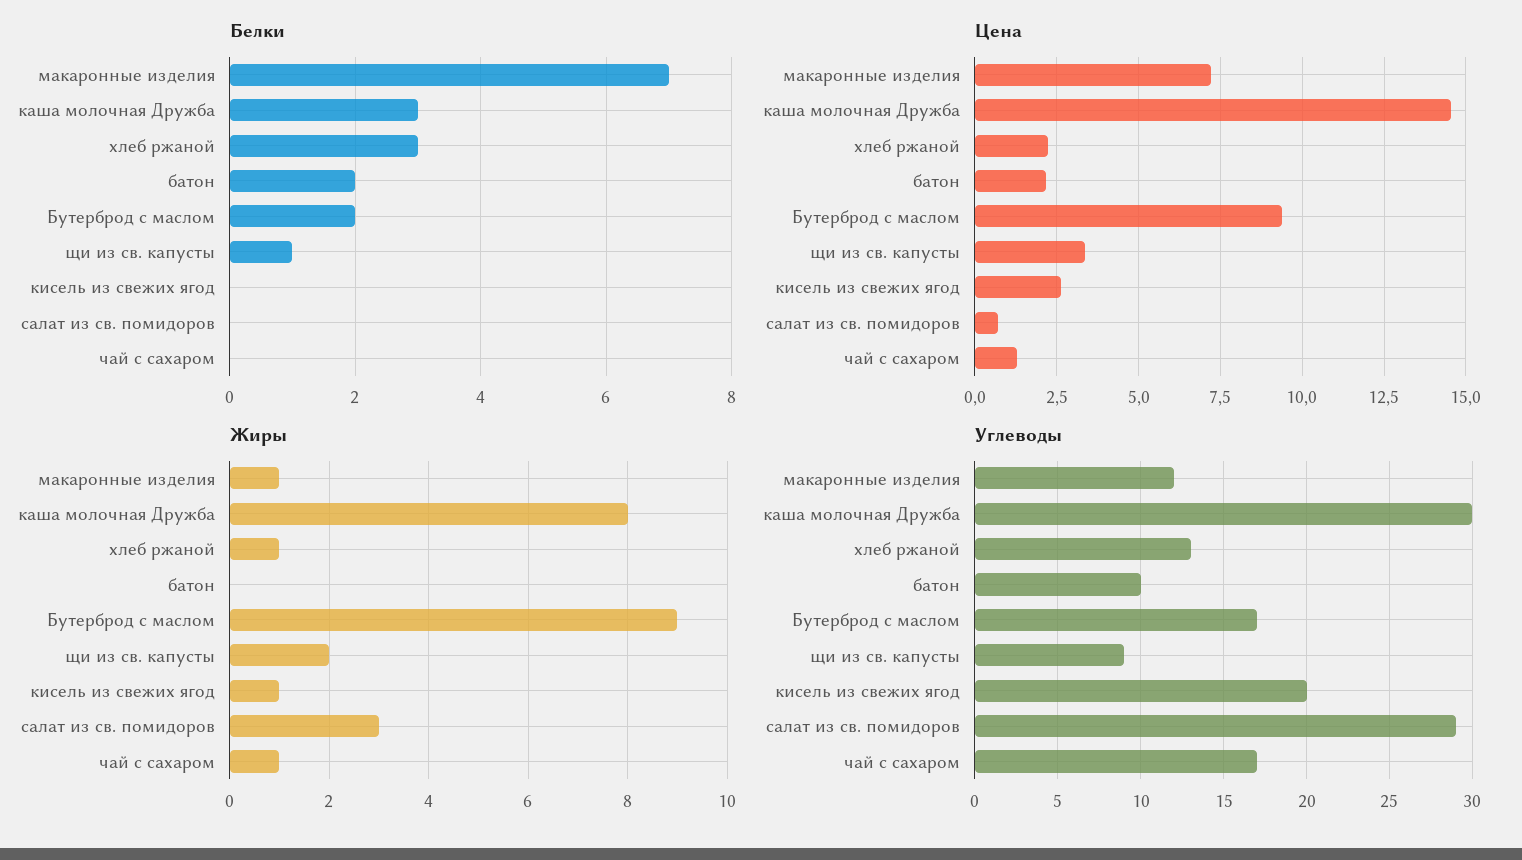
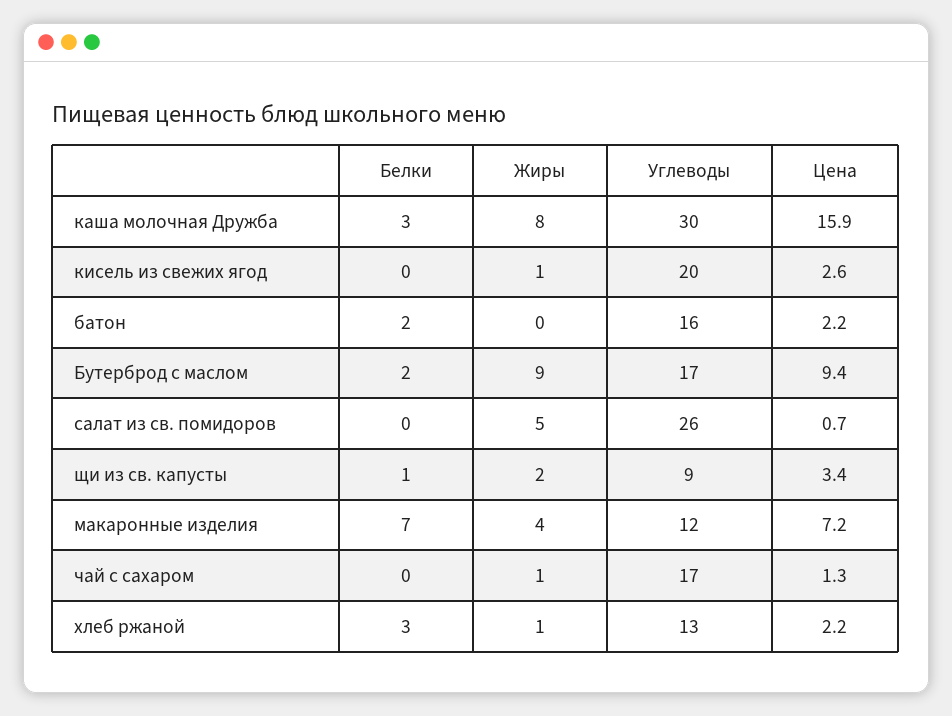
Цена, каша молочная Дружба: 14.5 -> 15.9
Жиры, макаронные изделия: 1 -> 4
Жиры, салат из св. помидоров: 3 -> 5
Углеводы, батон: 10 -> 16
Углеводы, салат из св. помидоров: 29 -> 26

